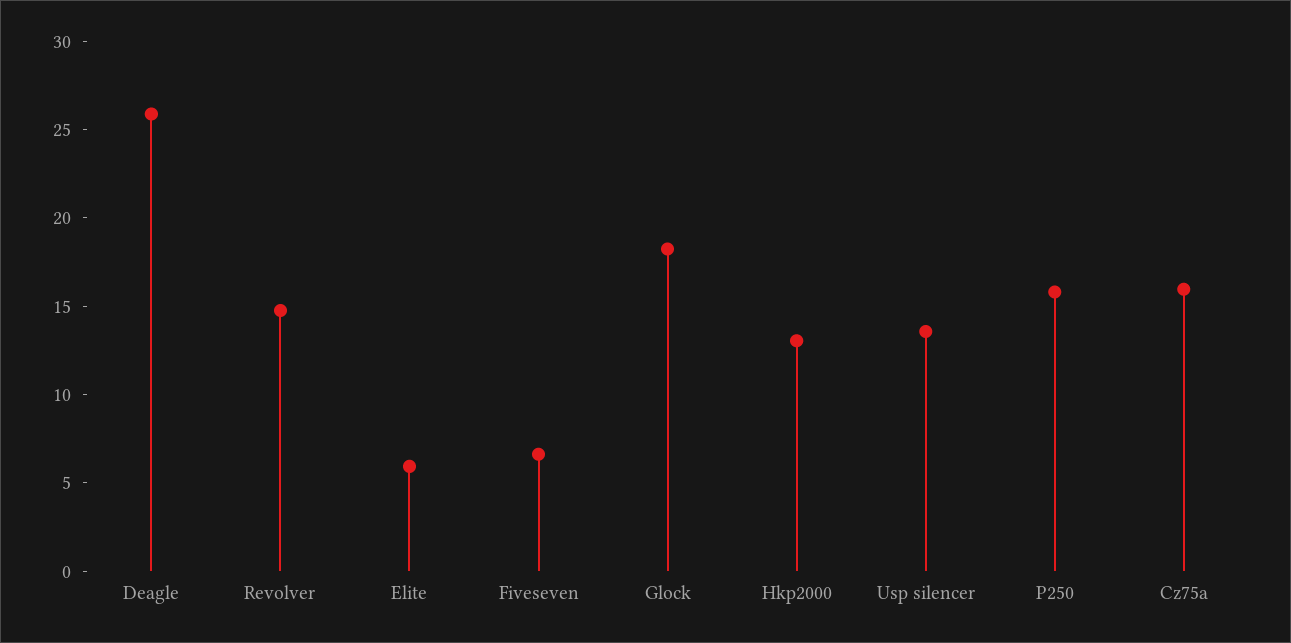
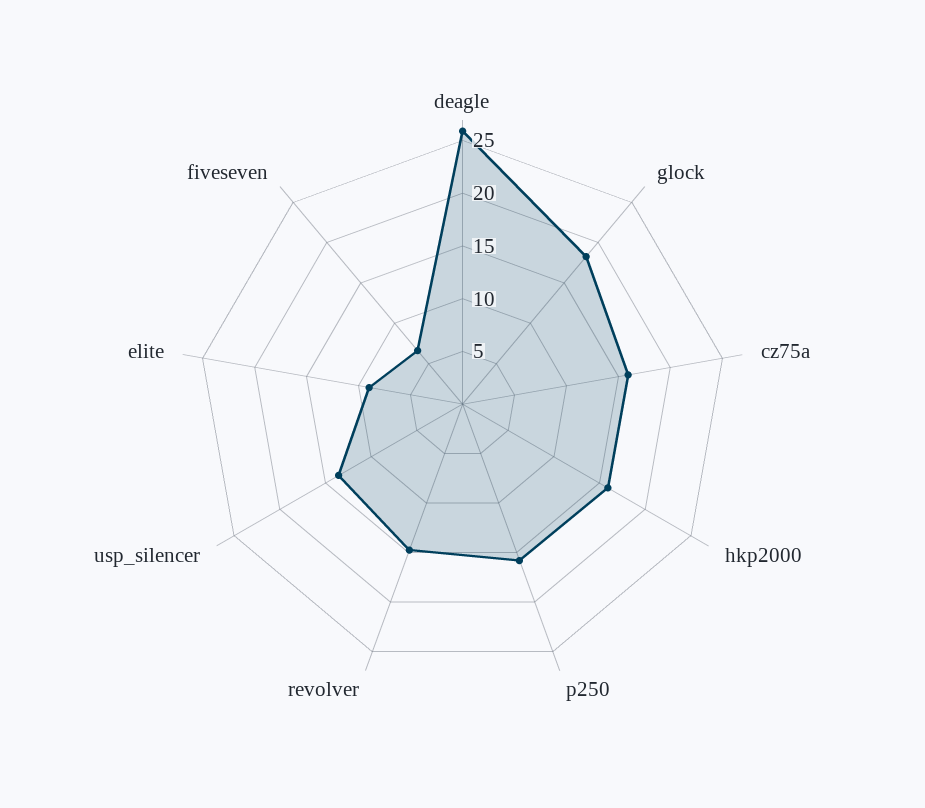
Elite: 6 -> 9
Hkp2000: 13 -> 16

